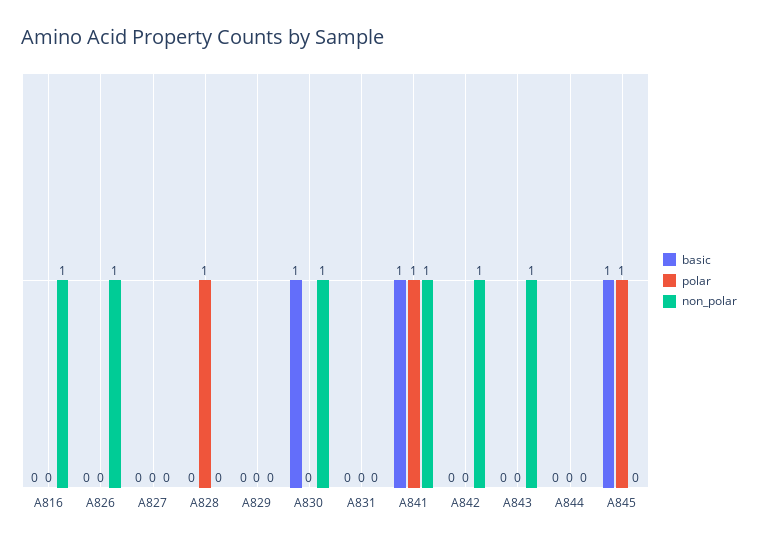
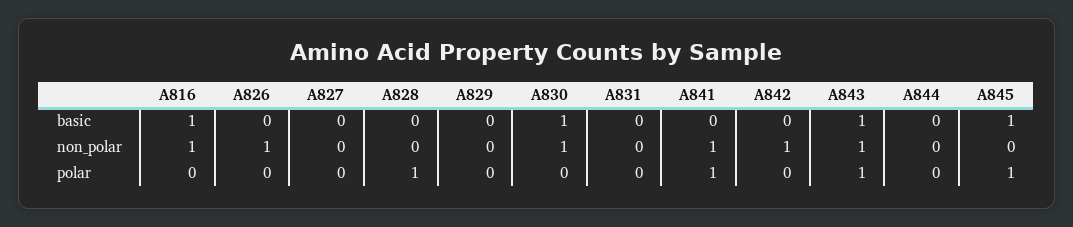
basic, A816: 0 -> 1
basic, A841: 1 -> 0
basic, A843: 0 -> 1
polar, A843: 0 -> 1

